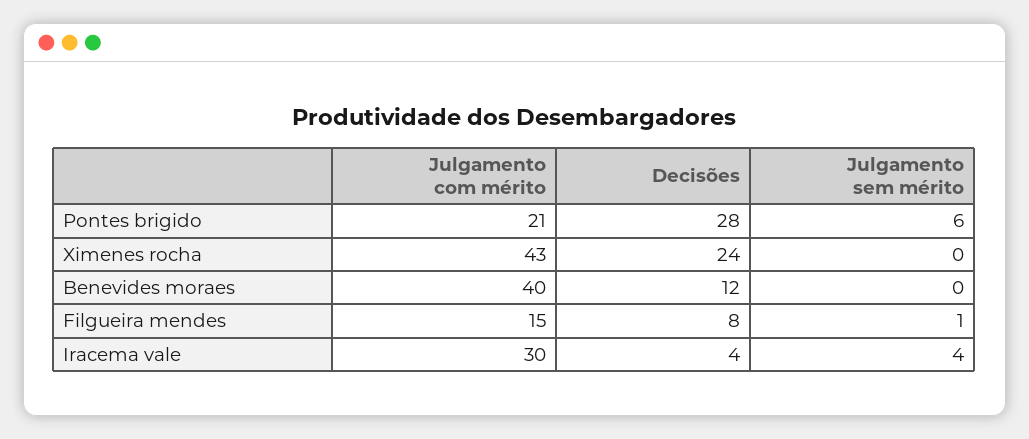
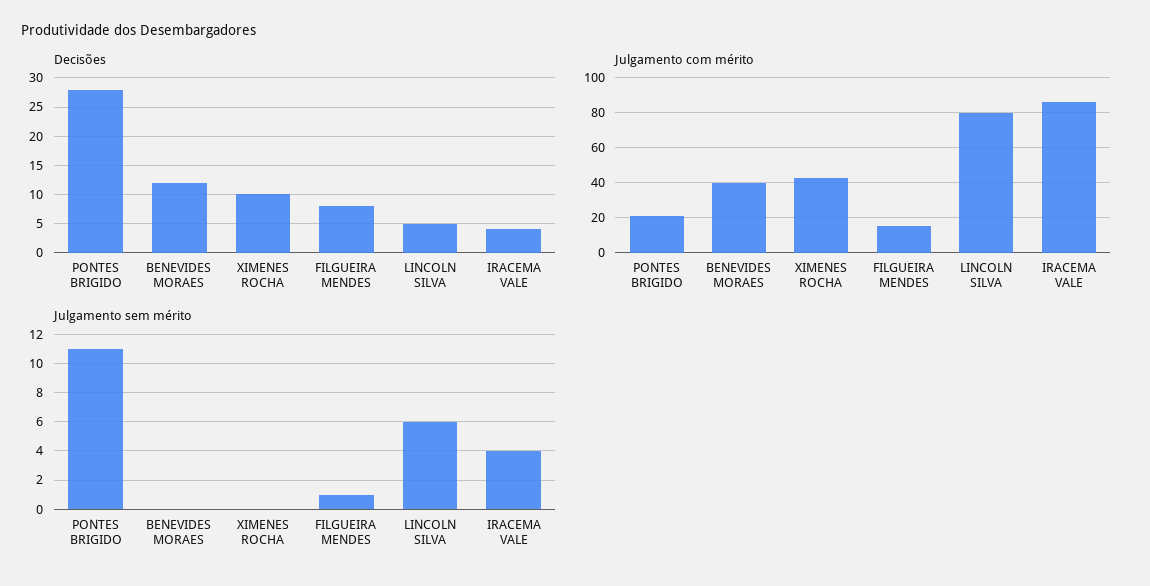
Julgamento sem mérito, Pontes brigido: 6 -> 11
Decisões, Ximenes rocha: 24 -> 10
Julgamento com mérito, Iracema vale: 30 -> 85
Decisões, LINCOLN SILVA: none -> 5
Julgamento com mérito, LINCOLN SILVA: none -> 80
Julgamento sem mérito, LINCOLN SILVA: none -> 6

